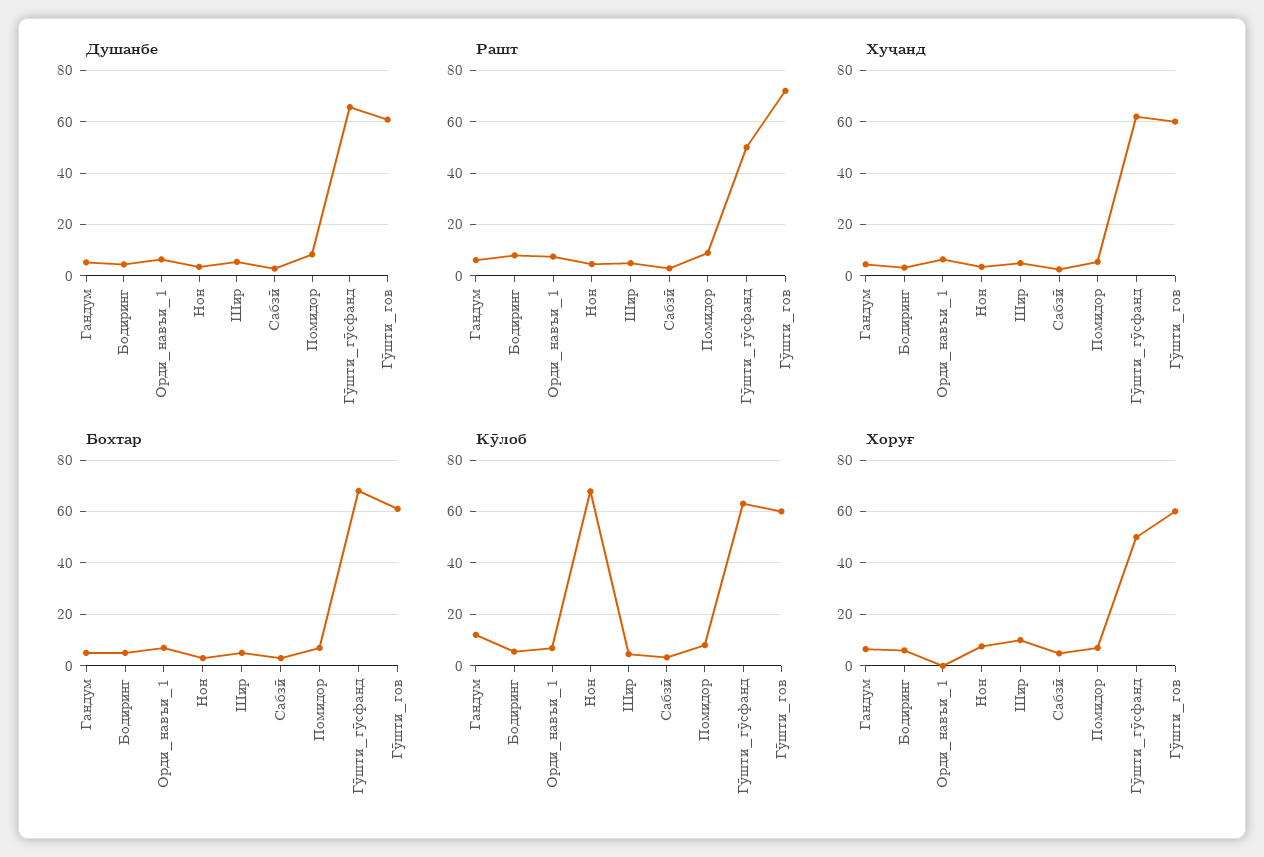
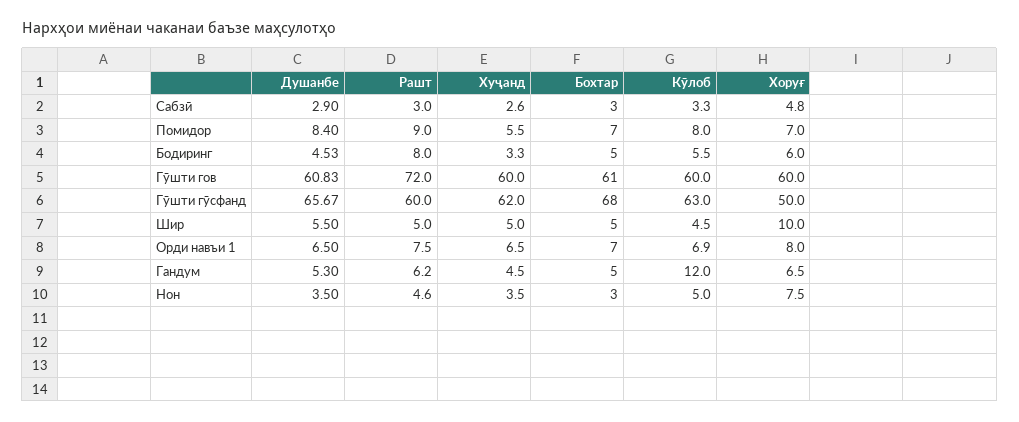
Рашт, Гӯшти_гӯсфанд: 50 -> 60
Кӯлоб, Нон: 67.5 -> 5
Хоруғ, Орди_навъи_1: 0 -> 8

